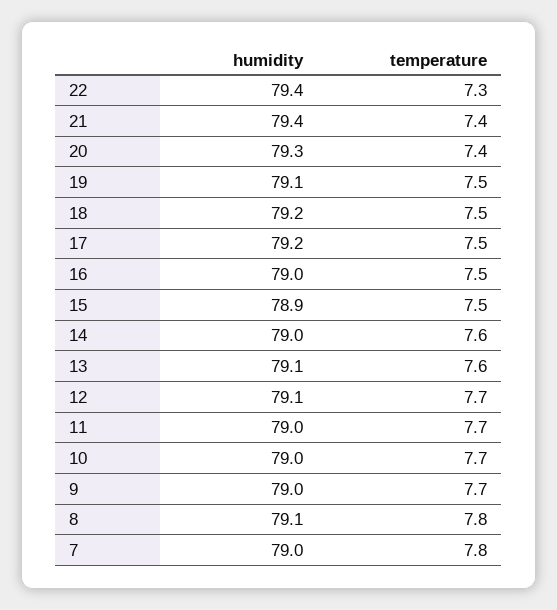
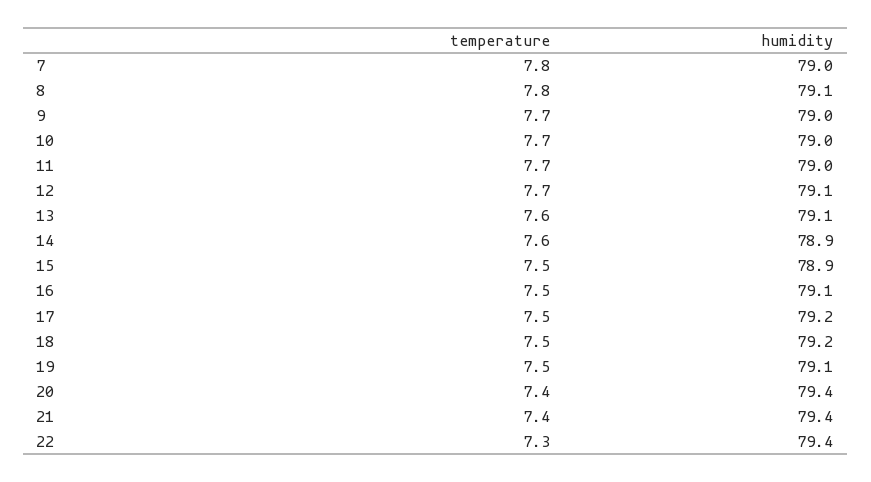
humidity, 20: 79.3 -> 79.4
humidity, 16: 79 -> 79.1
humidity, 14: 79 -> 78.9

